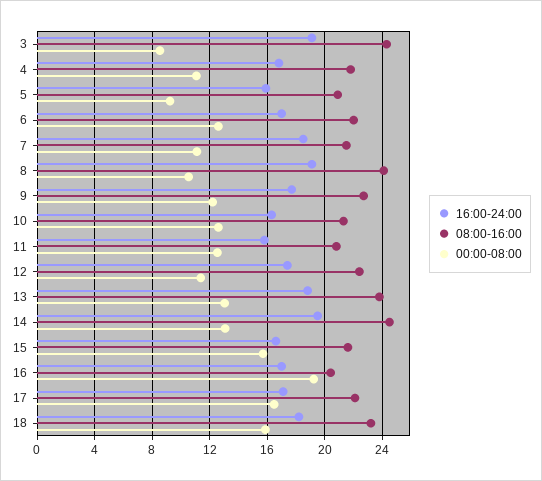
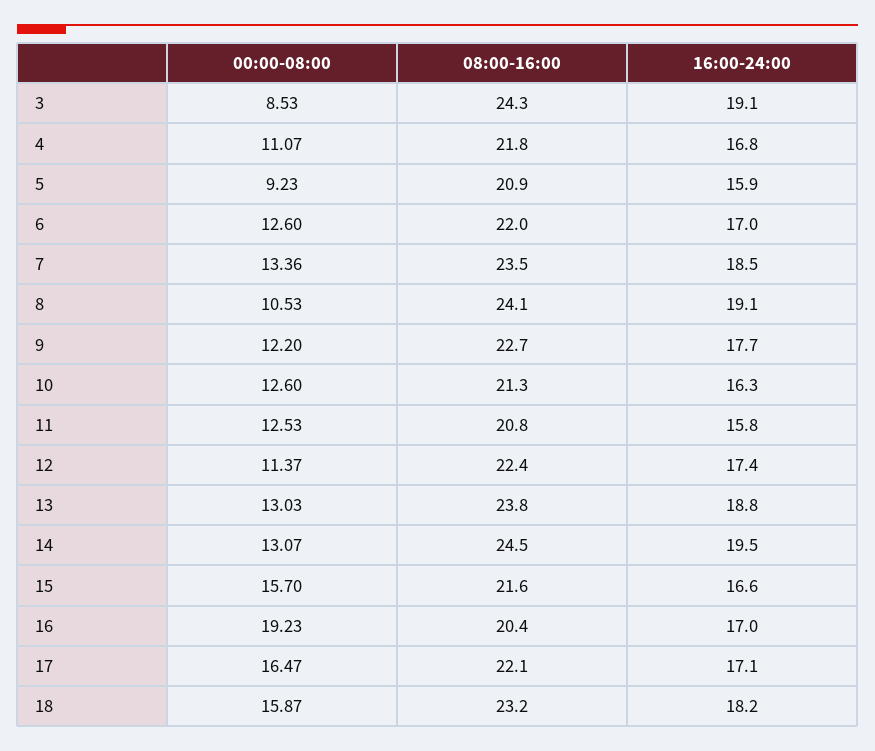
08:00-16:00, 7: 21.5 -> 23.5
00:00-08:00, 7: 11 -> 13.36

